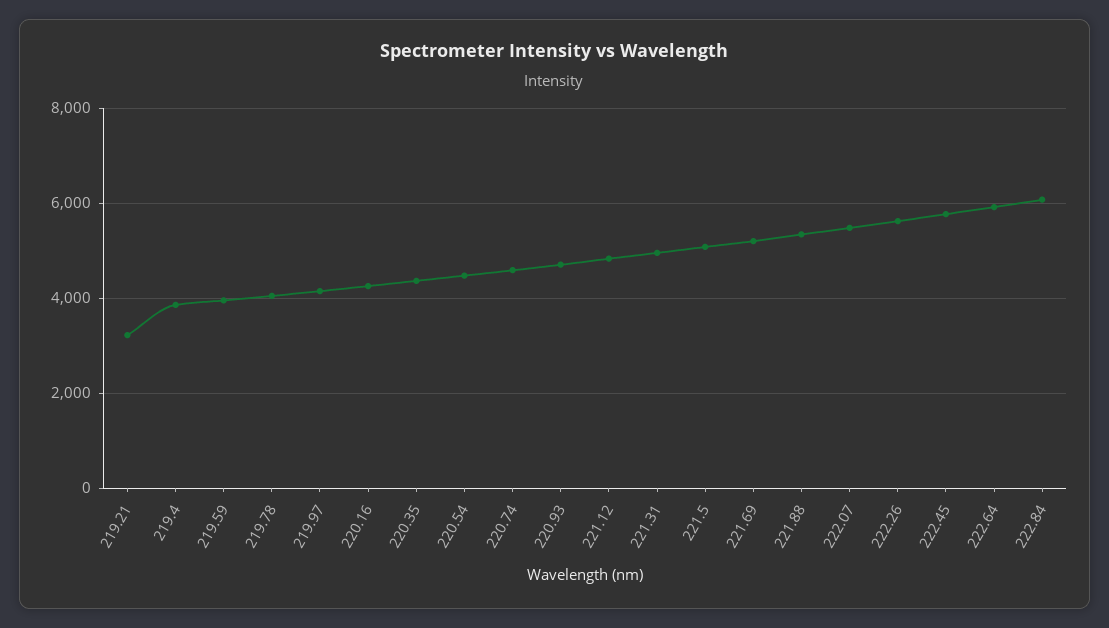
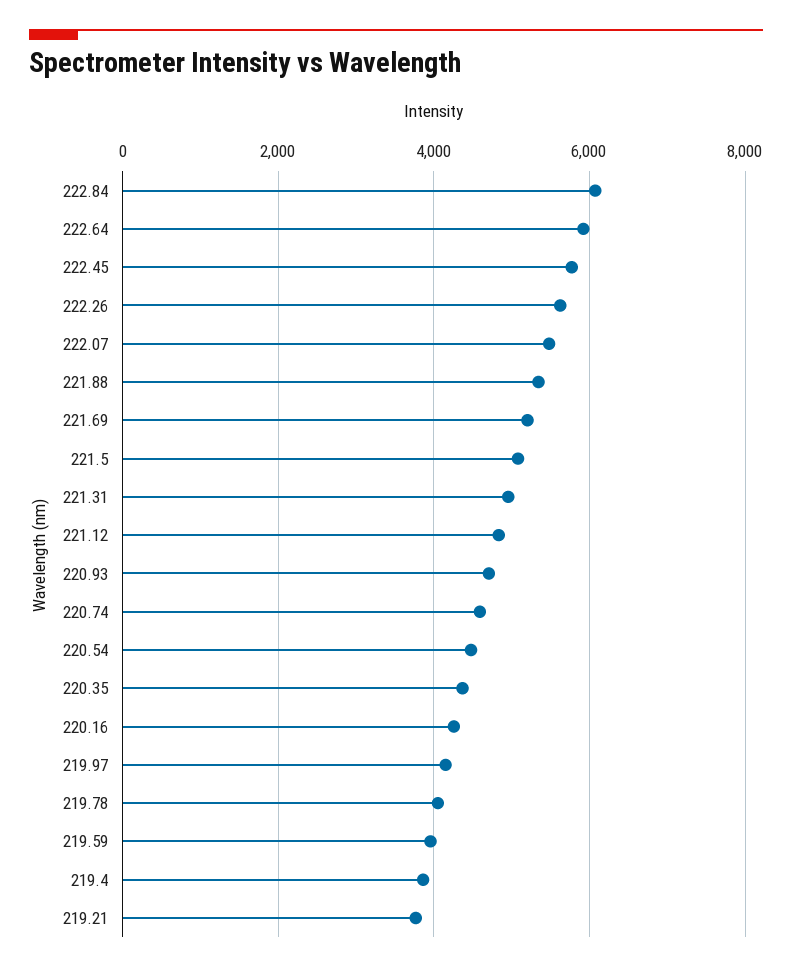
219.21: 3200 -> 3800

